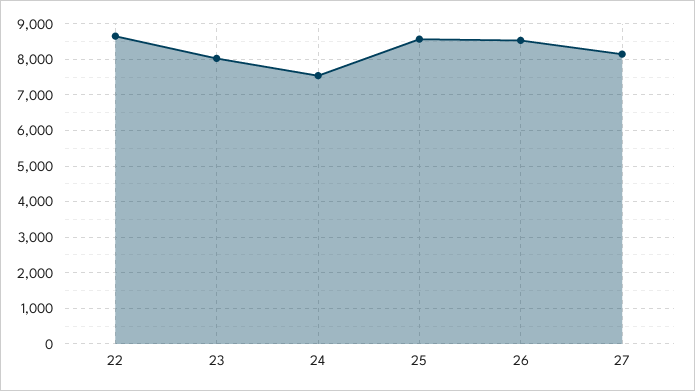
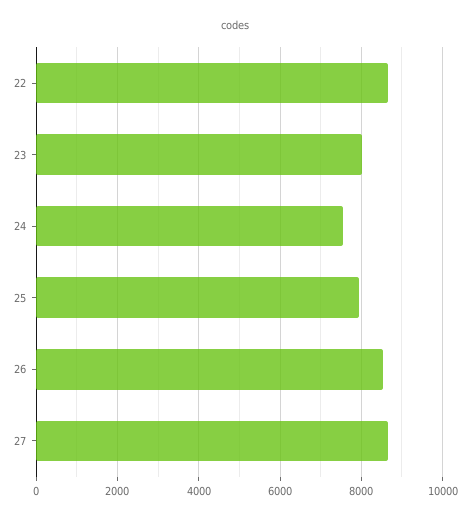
25: 8600 -> 8000
27: 8200 -> 8600

